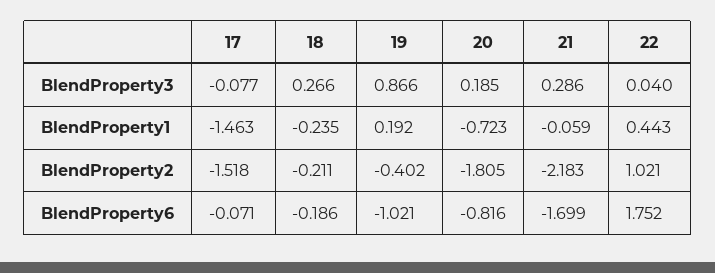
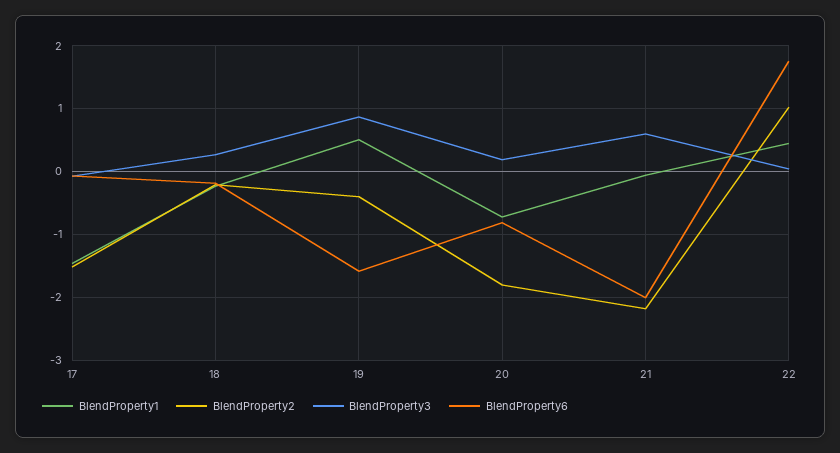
BlendProperty3, 21: 0.286 -> 0.6
BlendProperty1, 19: 0.192 -> 0.5
BlendProperty6, 19: -1.021 -> -1.6
BlendProperty6, 21: -1.699 -> -2

